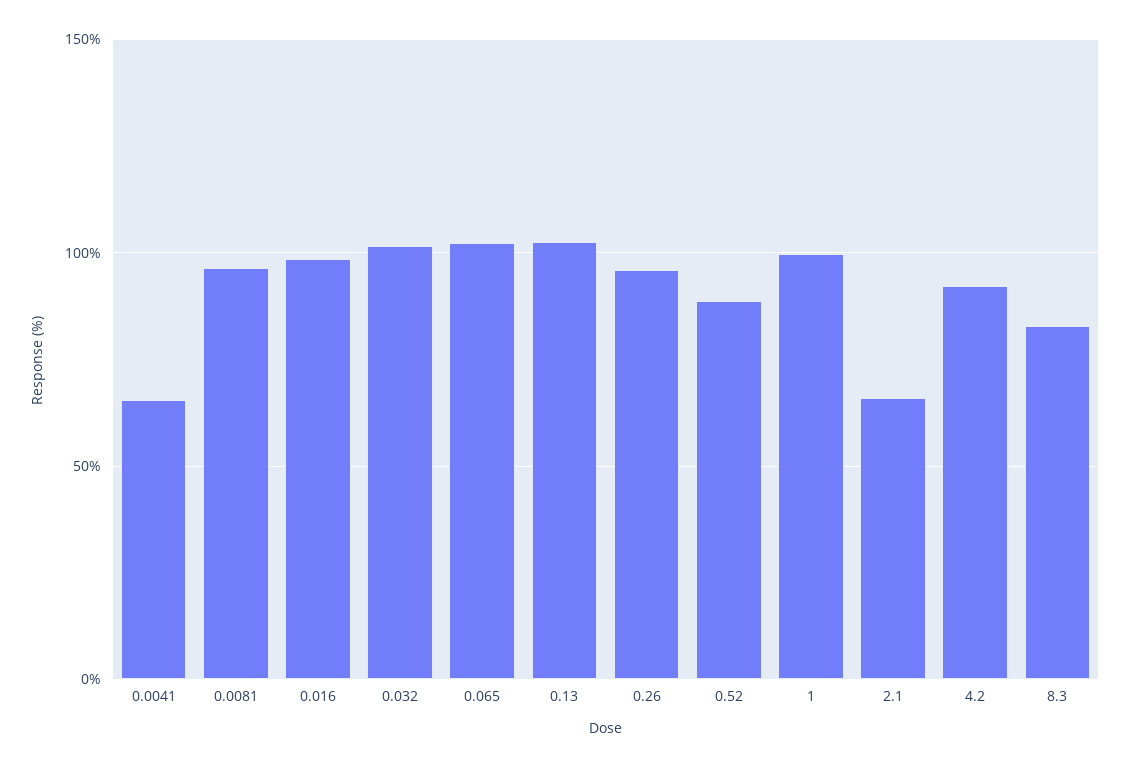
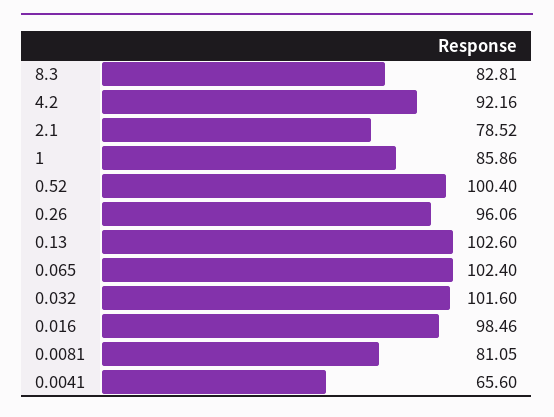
0.0081: 95 -> 81.05
0.52: 90 -> 100.4
1: 100 -> 85.86
2.1: 65 -> 78.52

